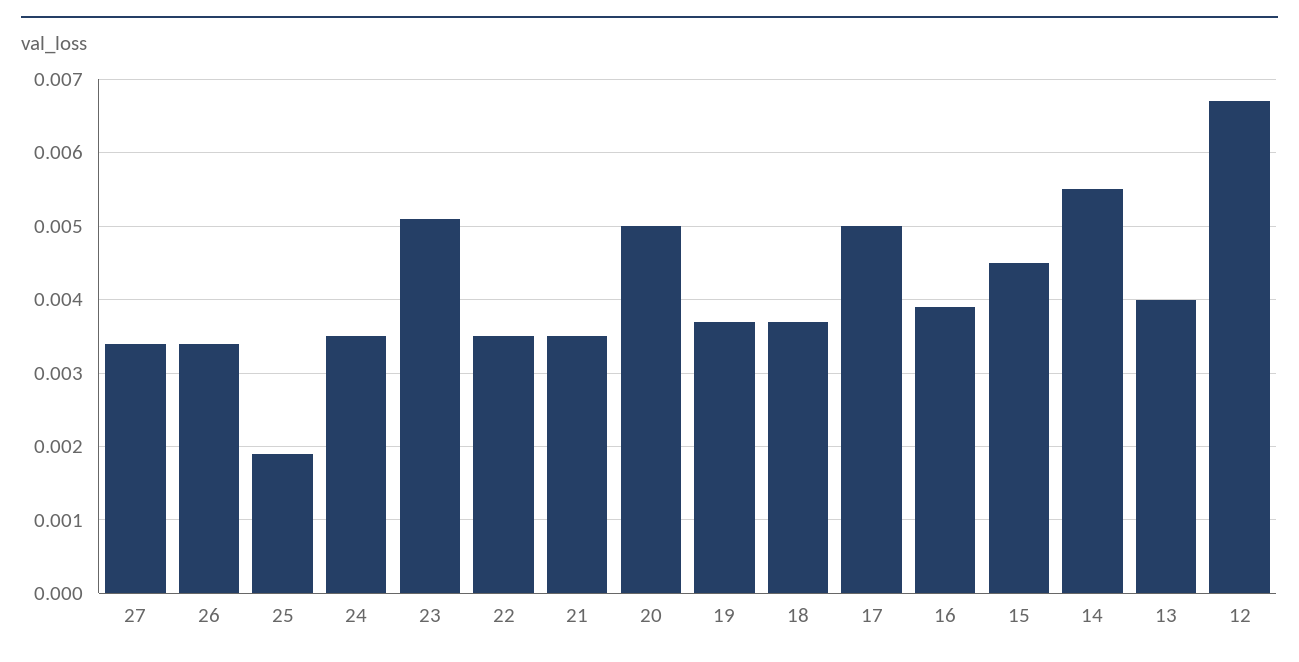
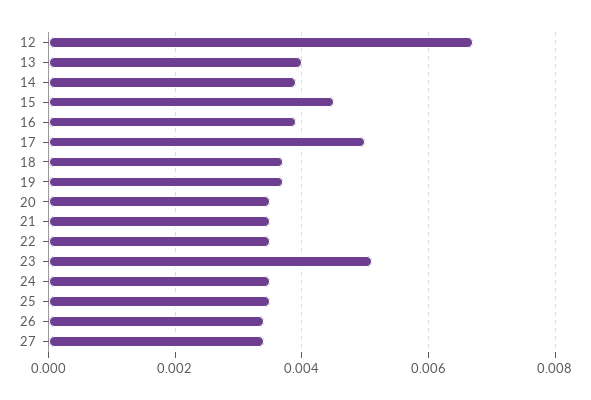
25: 0.0019 -> 0.0035
20: 0.005 -> 0.0035
14: 0.0055 -> 0.004

